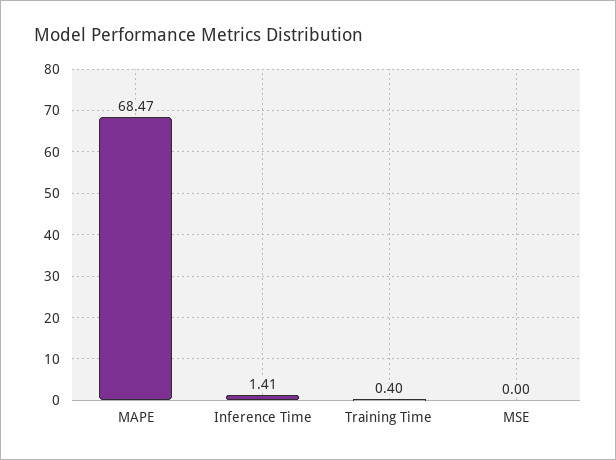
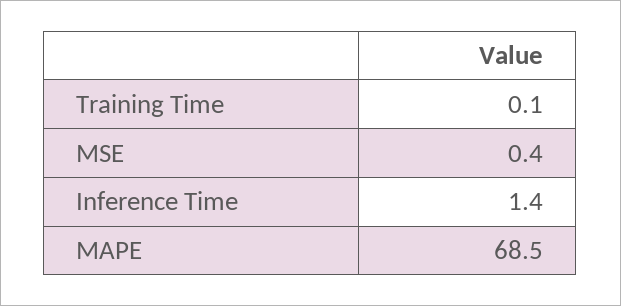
Training Time: 0.4 -> 0.1
MSE: 0 -> 0.4

